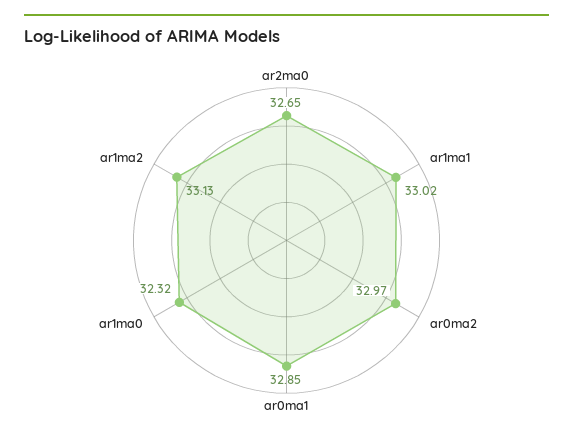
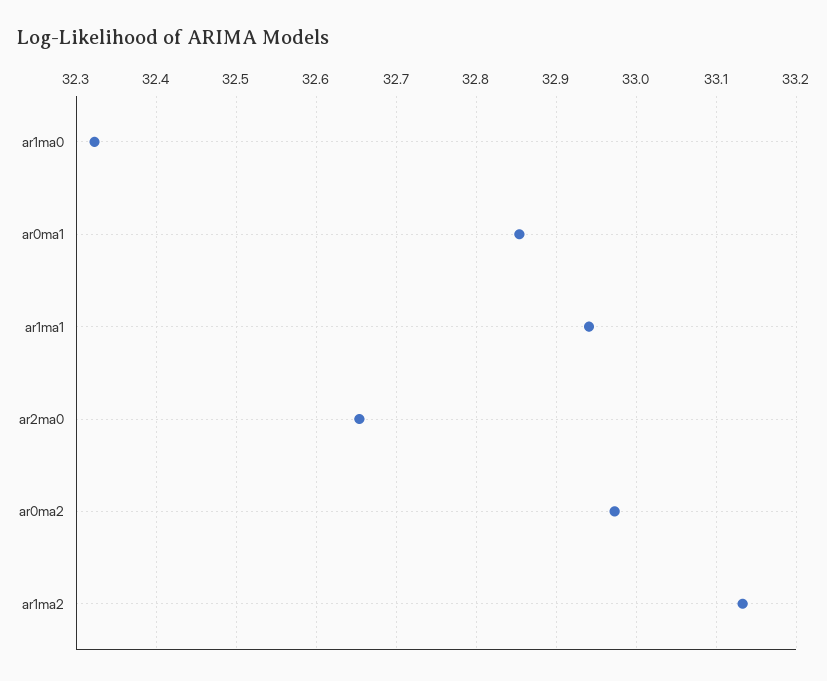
ar1ma1: 33.02 -> 32.94

